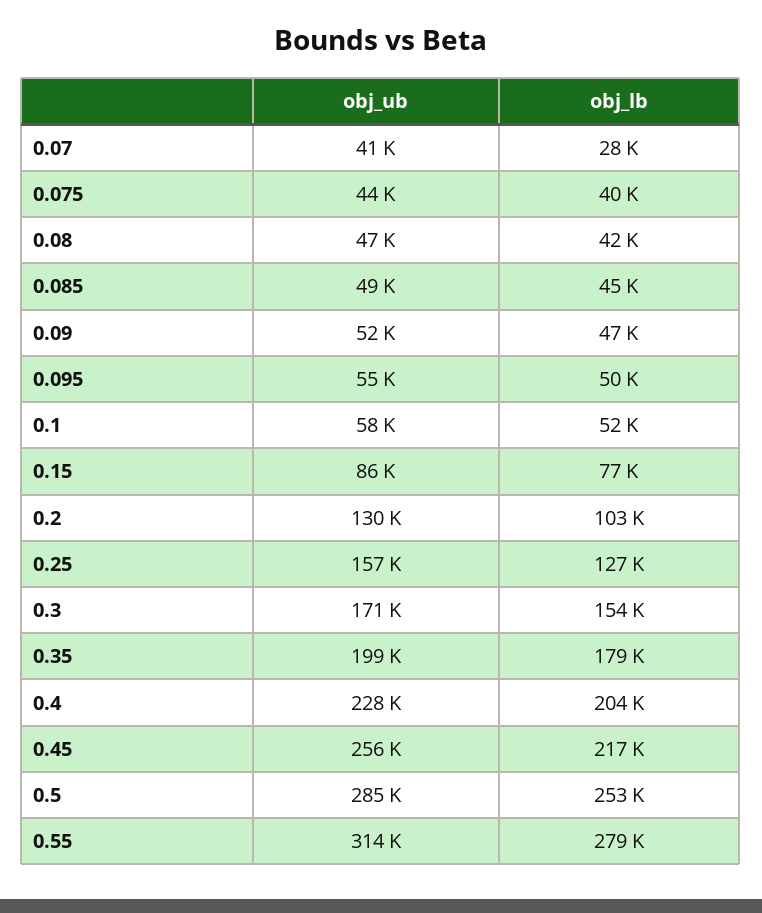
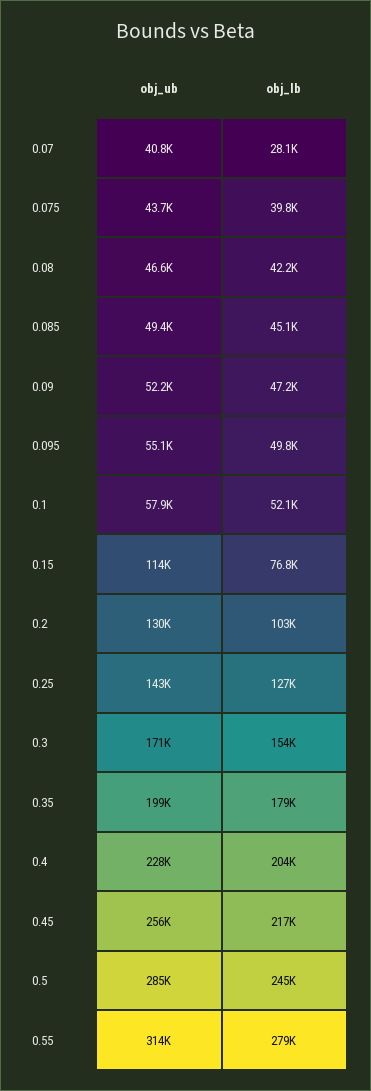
obj_ub, 0.15: 86000 -> 114000
obj_ub, 0.25: 157000 -> 143000
obj_lb, 0.5: 253000 -> 245000

